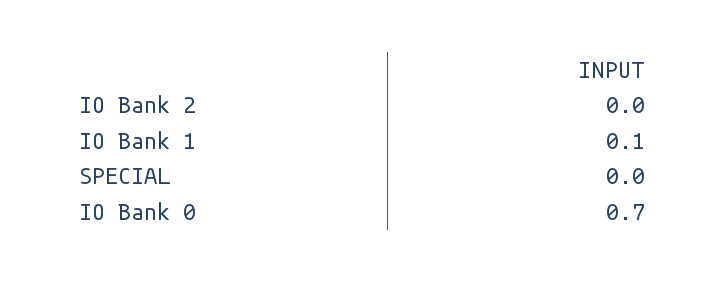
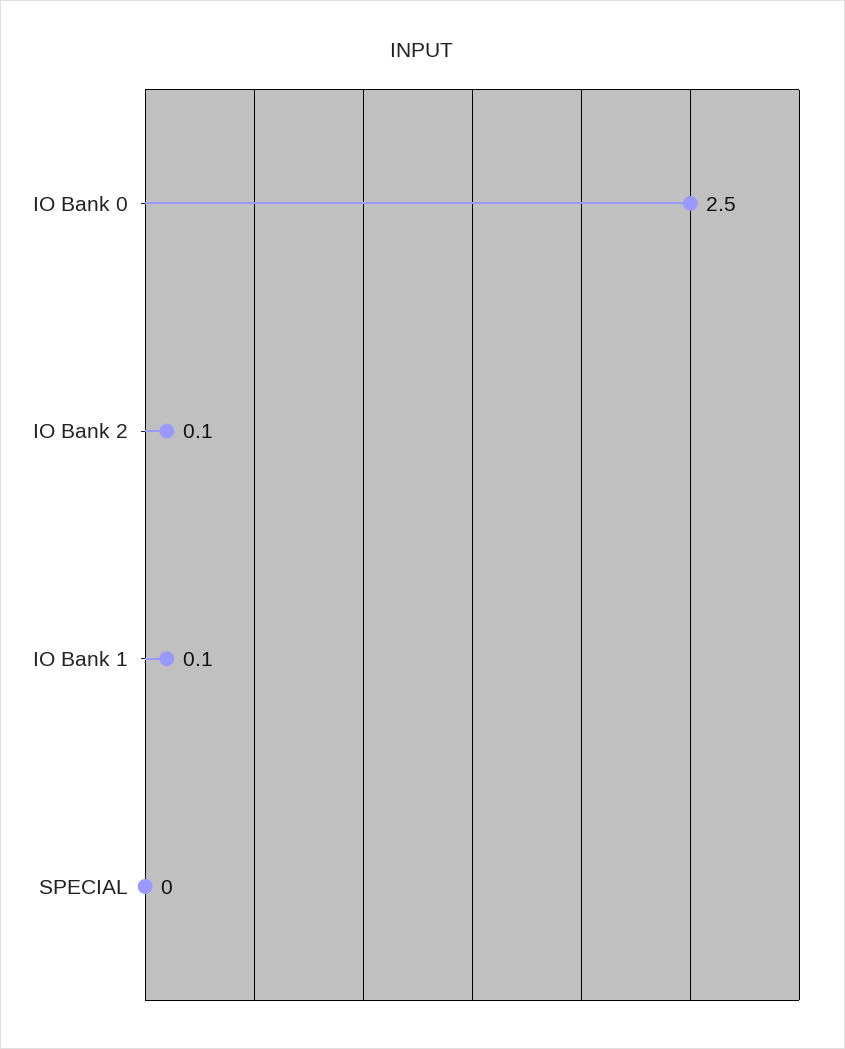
IO Bank 2: 0 -> 0.1
IO Bank 0: 0.7 -> 2.5

